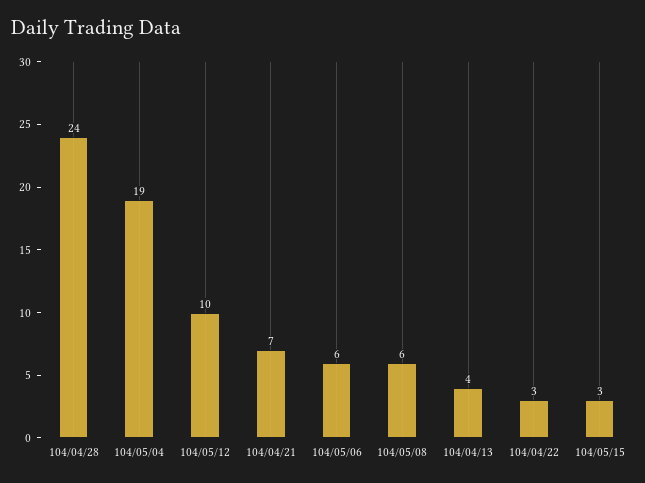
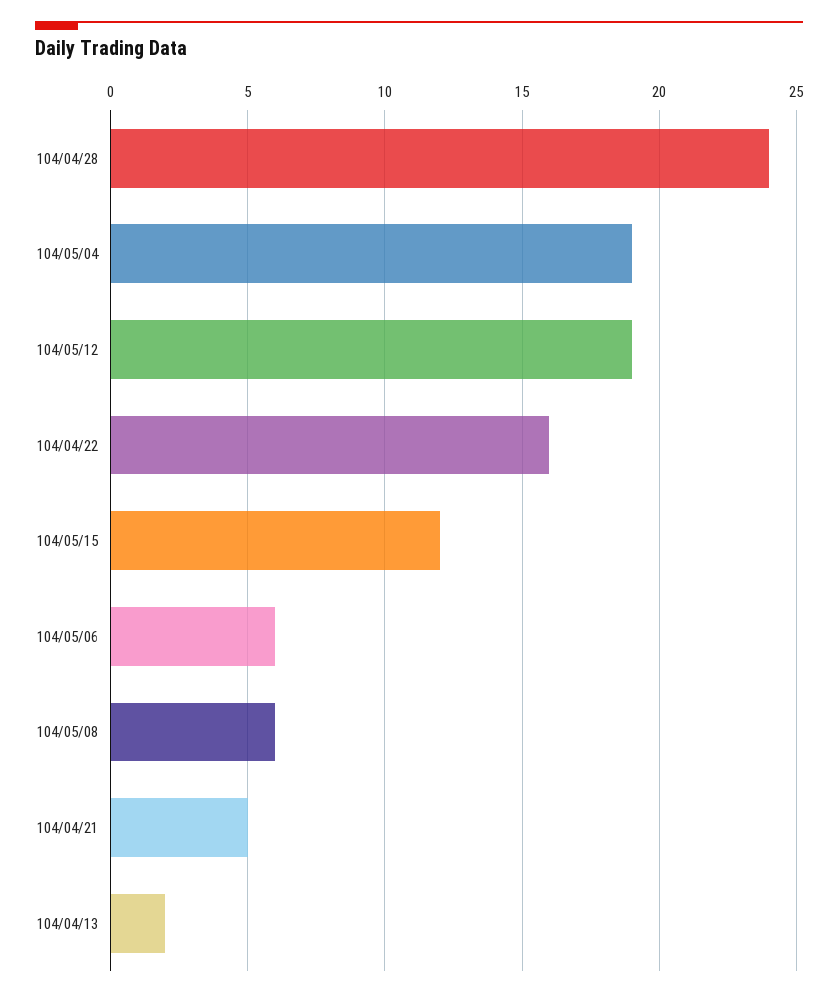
104/05/12: 10 -> 19
104/04/21: 7 -> 5
104/04/13: 4 -> 2
104/04/22: 3 -> 16
104/05/15: 3 -> 12

